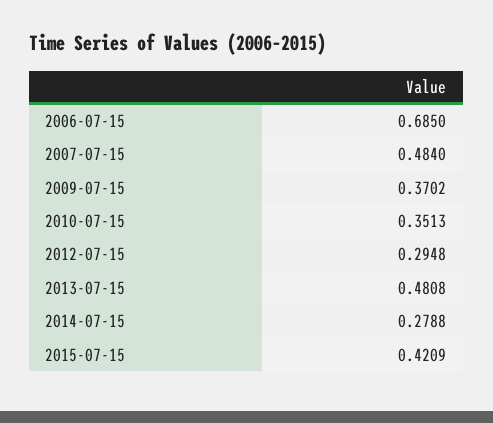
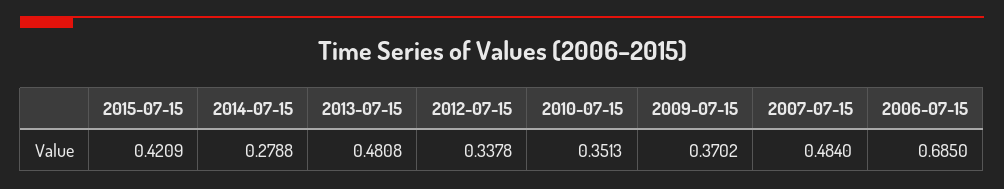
2012-07-15: 0.2948 -> 0.3378

